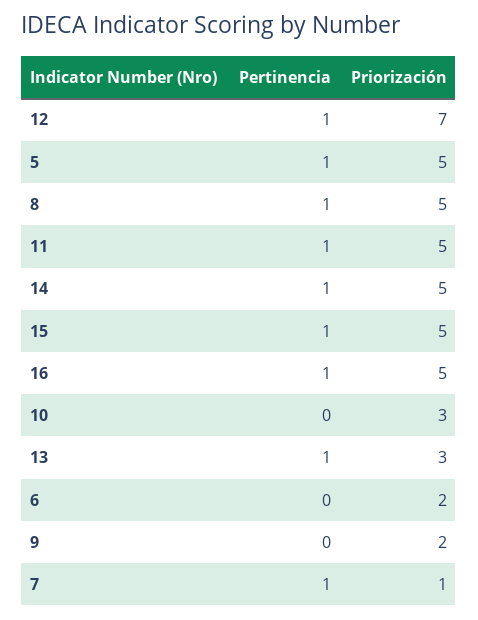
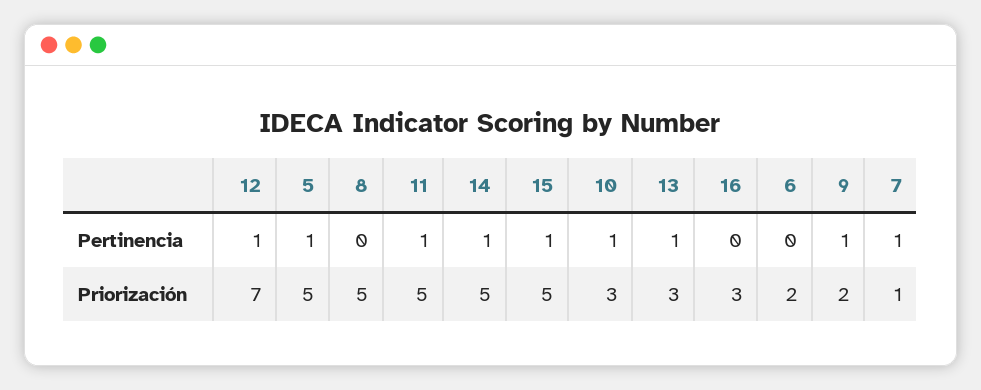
Pertinencia, 8: 1 -> 0
Pertinencia, 16: 1 -> 0
Priorización, 16: 5 -> 3
Pertinencia, 10: 0 -> 1
Pertinencia, 9: 0 -> 1

